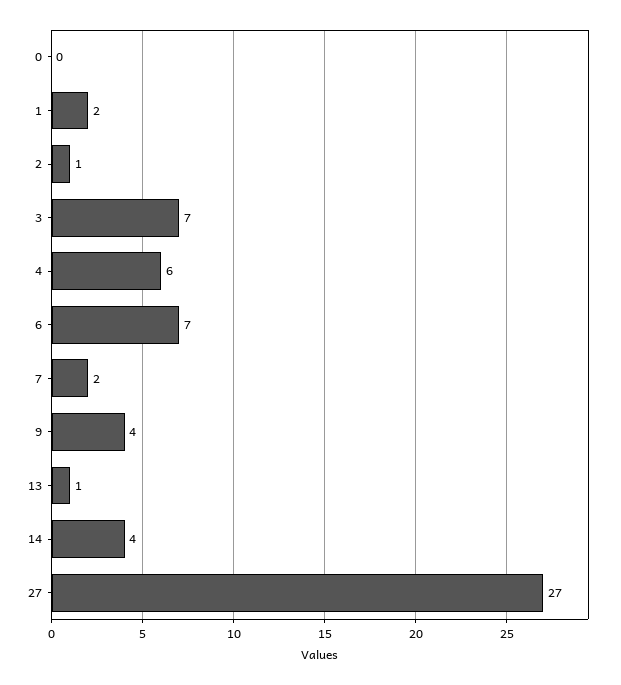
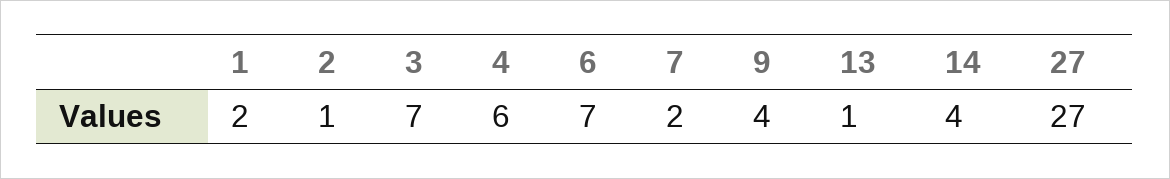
0: 0 -> none

